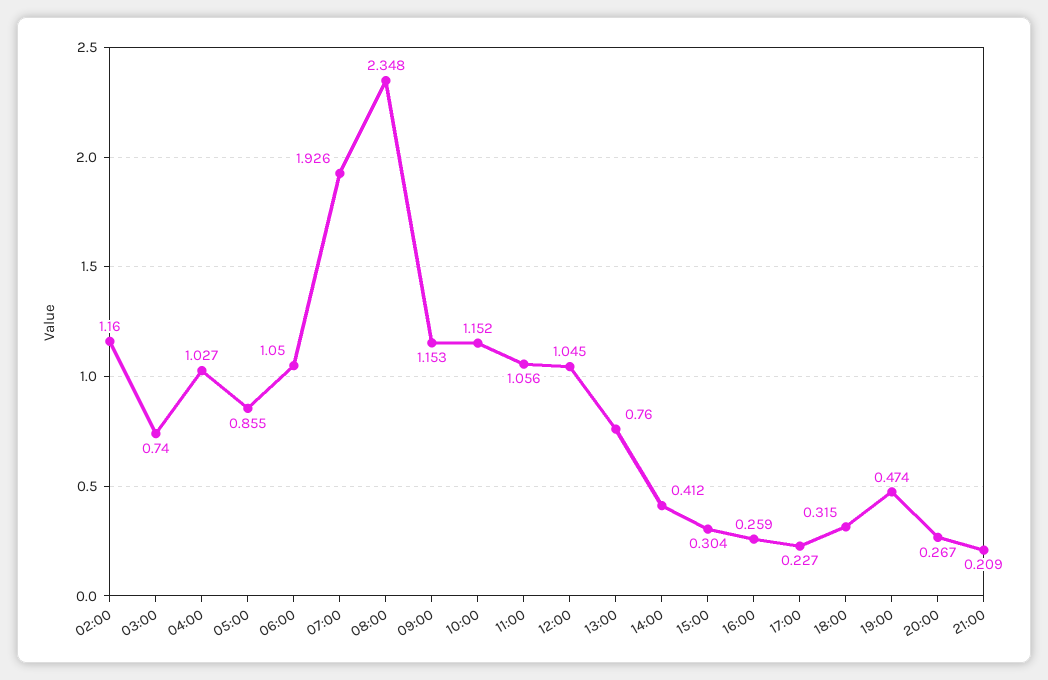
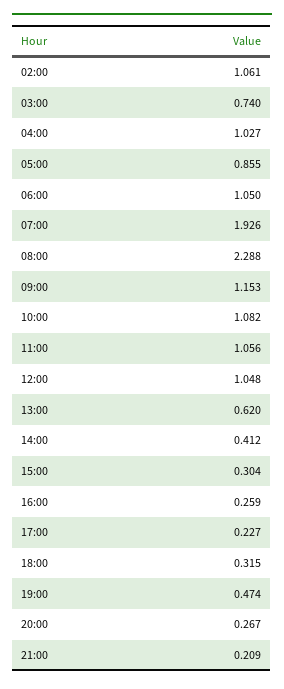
02:00: 1.16 -> 1.061
08:00: 2.348 -> 2.288
10:00: 1.152 -> 1.082
12:00: 1.045 -> 1.048
13:00: 0.76 -> 0.62

